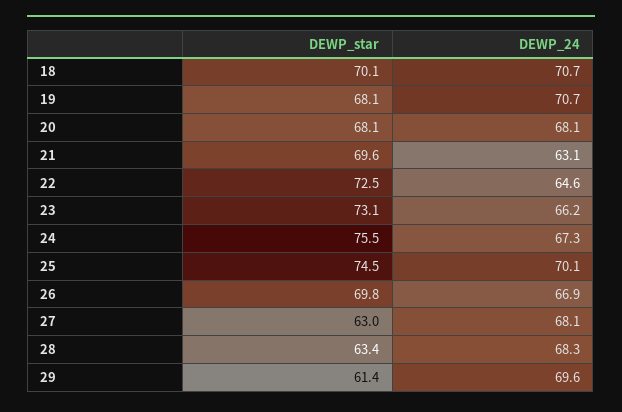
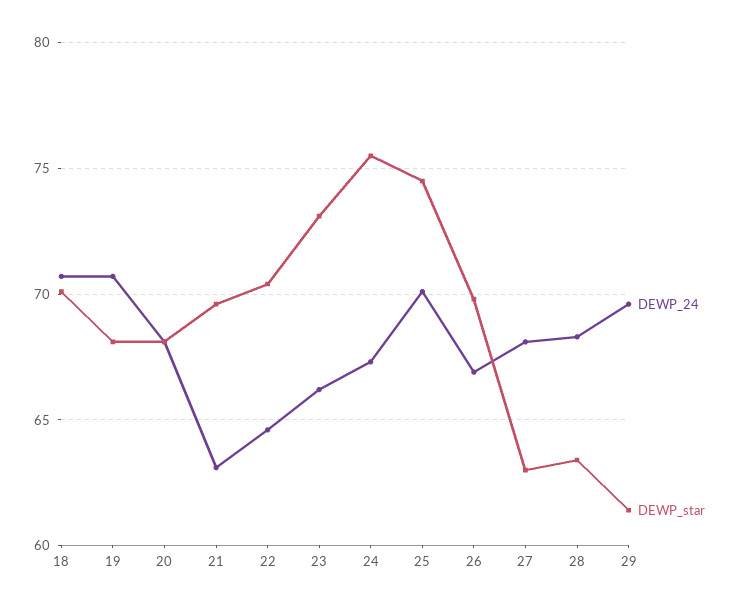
DEWP_star, 22: 72.5 -> 70.5

